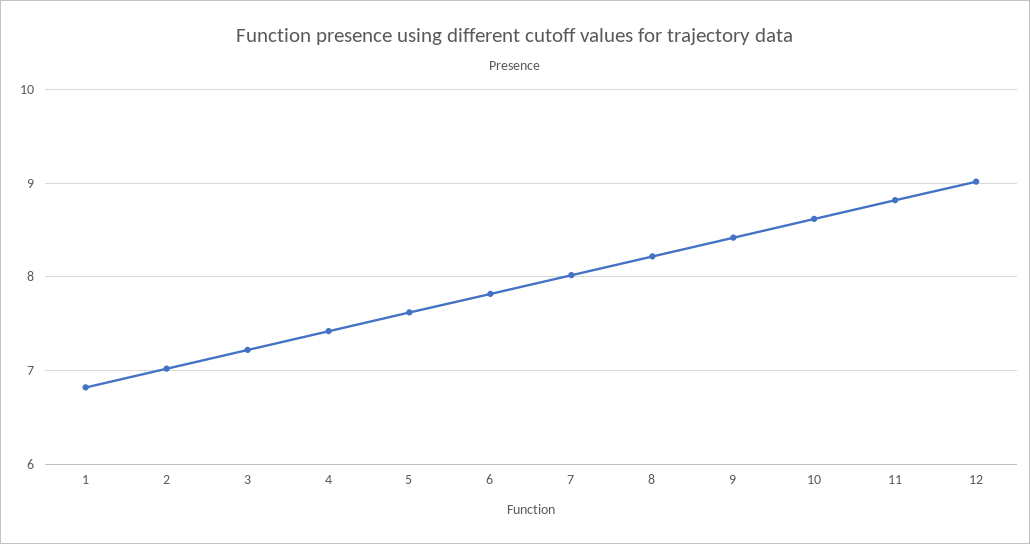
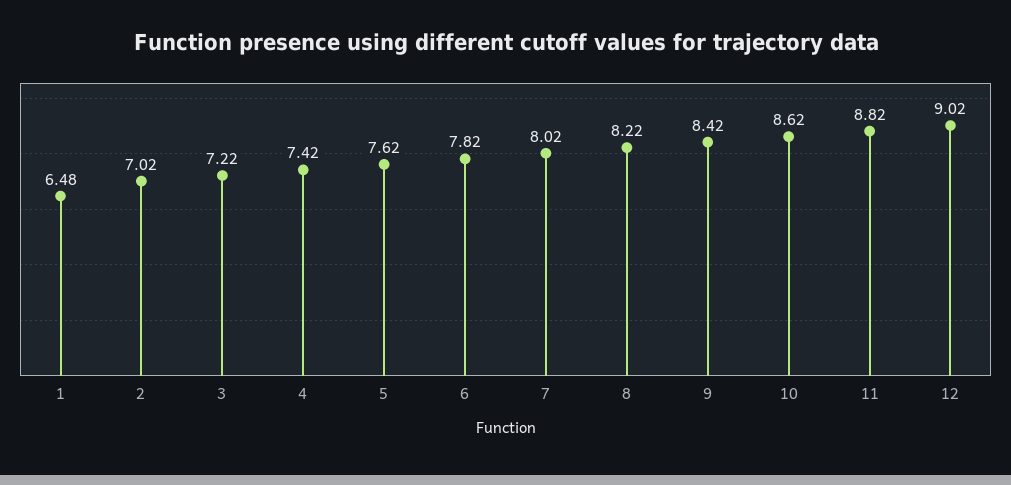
1: 6.8 -> 6.48

